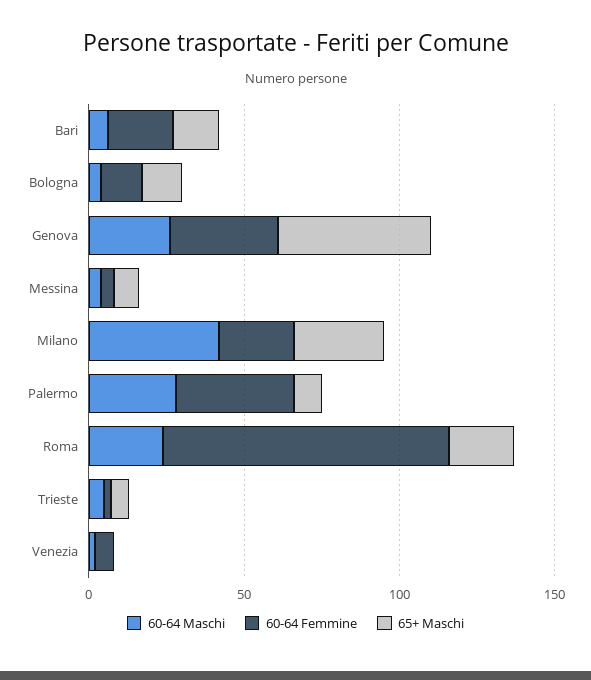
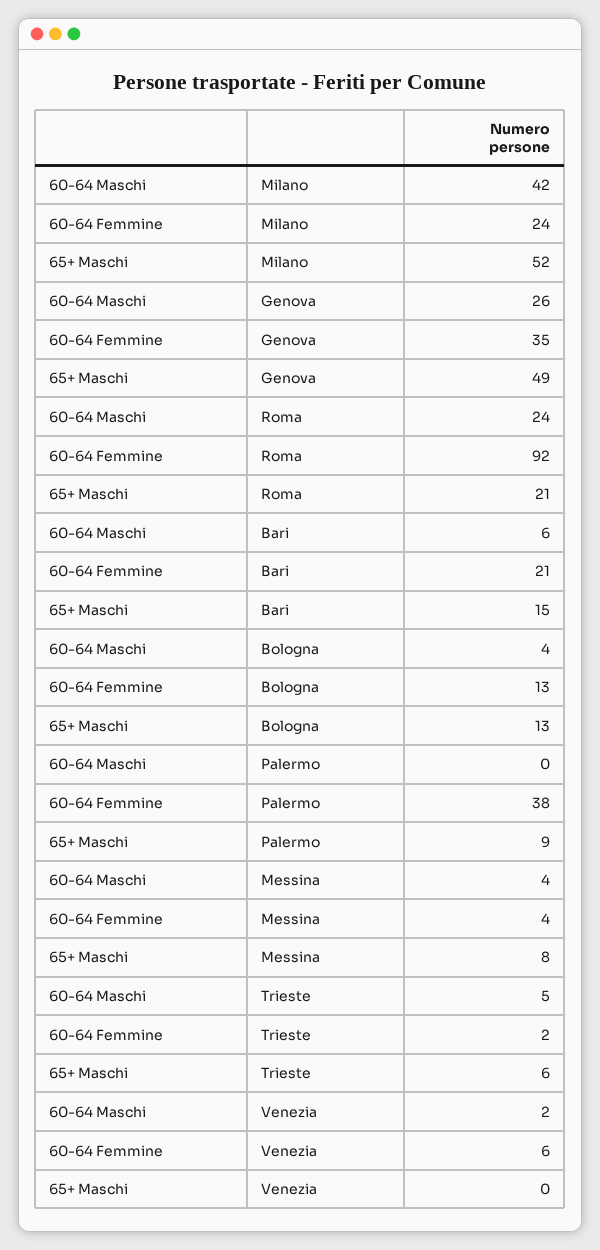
65+ Maschi, Milano: 30 -> 52
60-64 Maschi, Palermo: 30 -> 0

